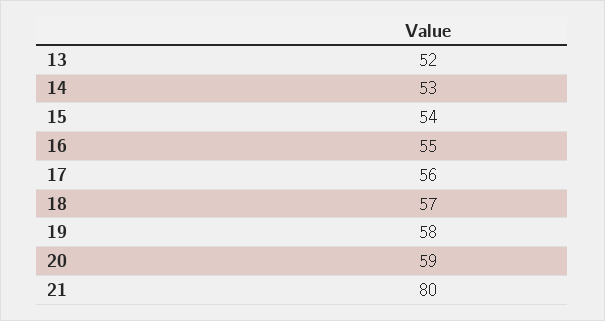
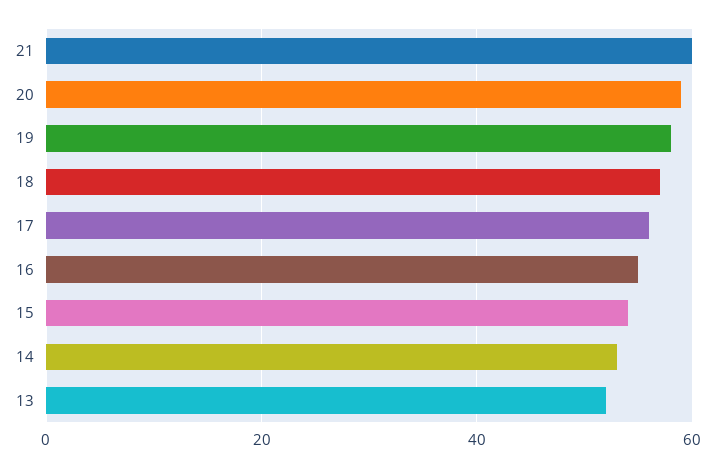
21: 80 -> 60

